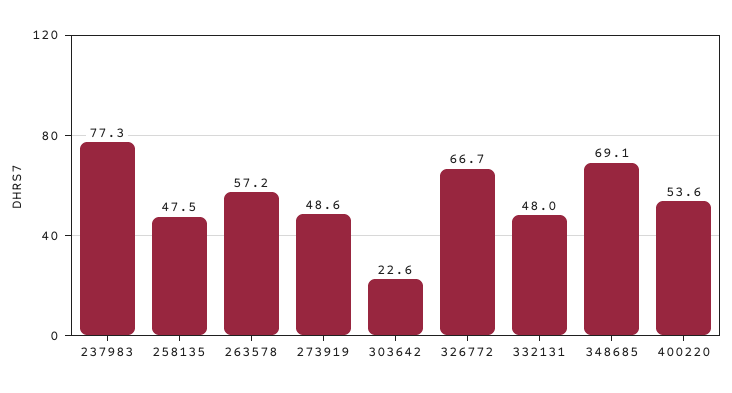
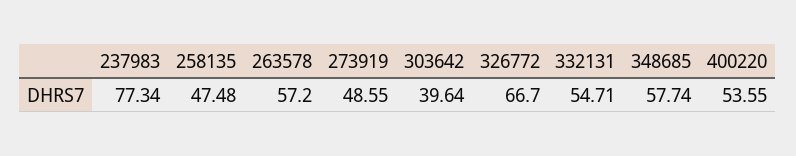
303642: 22.6 -> 39.64
332131: 48 -> 54.71
348685: 69.1 -> 57.74

